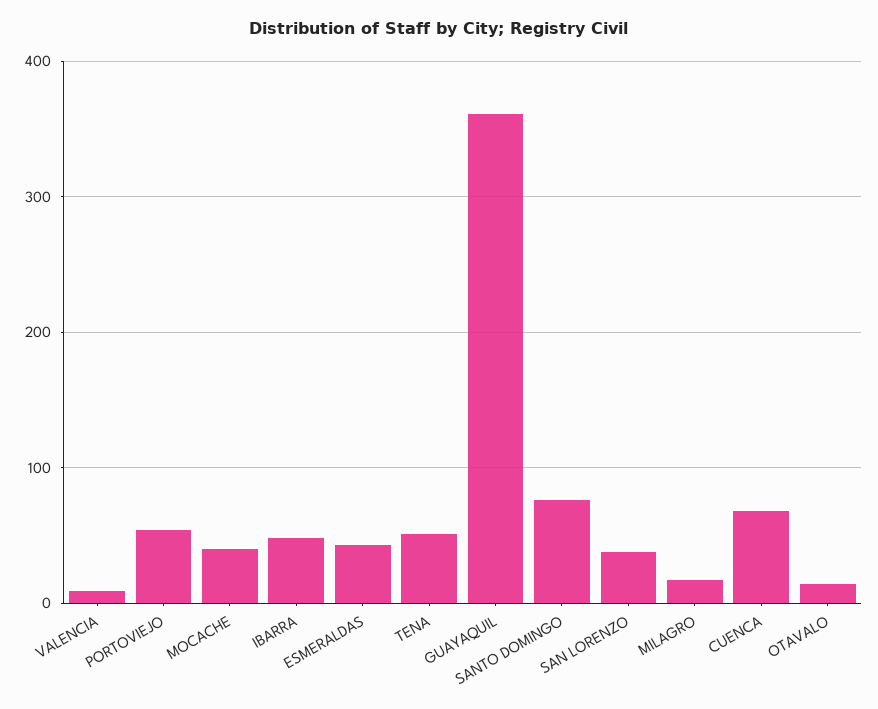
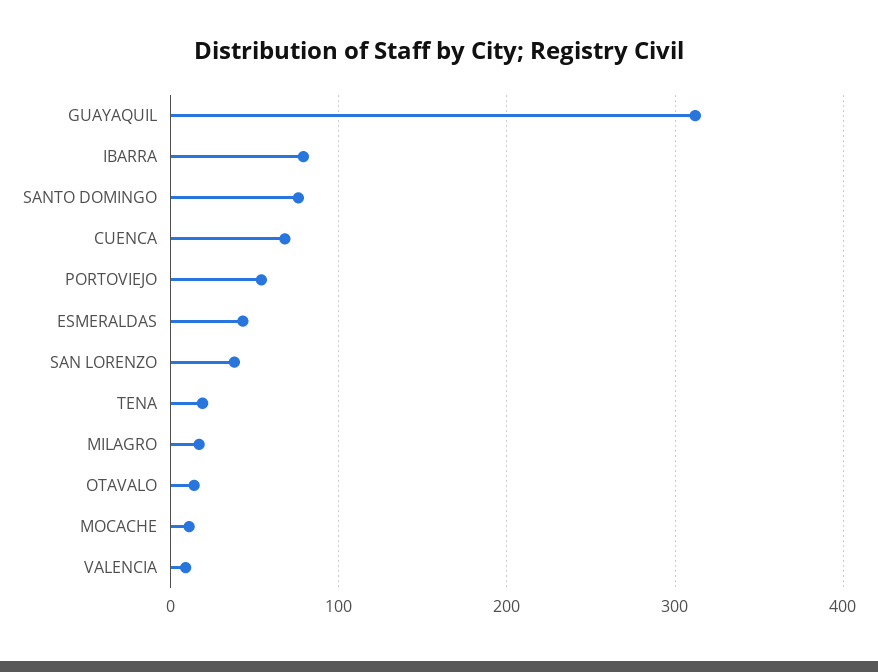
MOCACHE: 40 -> 10
IBARRA: 50 -> 80
TENA: 50 -> 20
GUAYAQUIL: 360 -> 310

